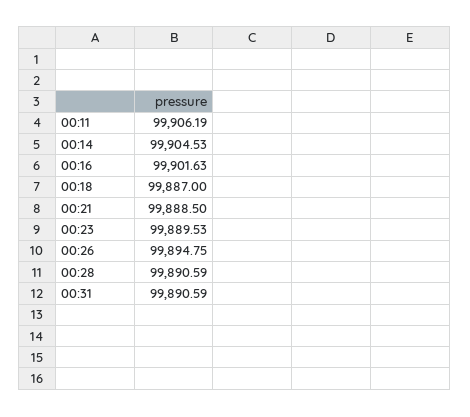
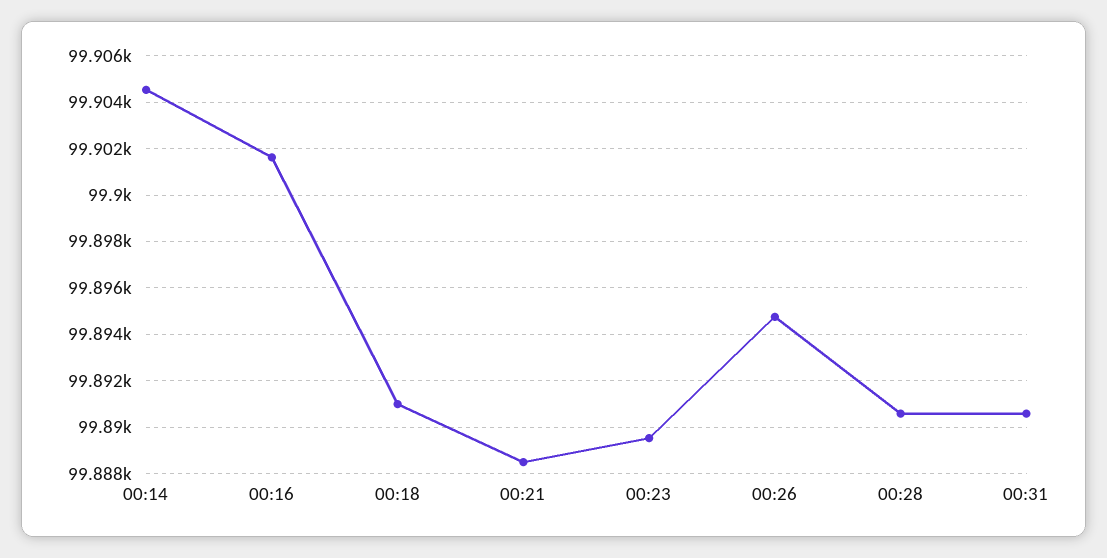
00:11: 99906.19 -> none
00:18: 99887 -> 99891

